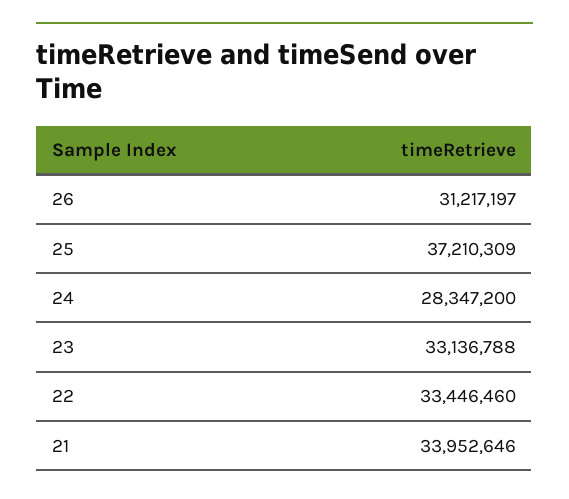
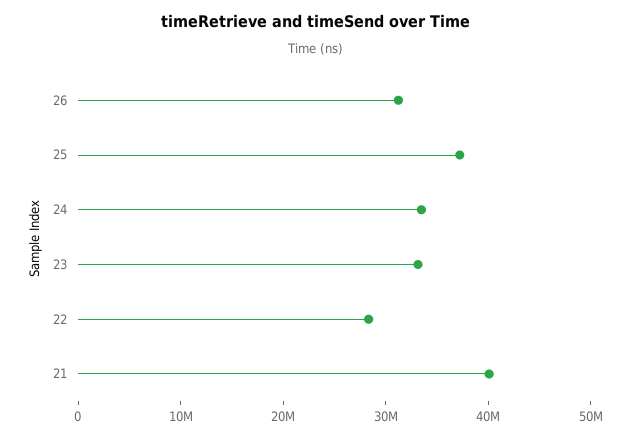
24: 28347200 -> 34000000
22: 33446460 -> 28000000
21: 33952646 -> 40000000

